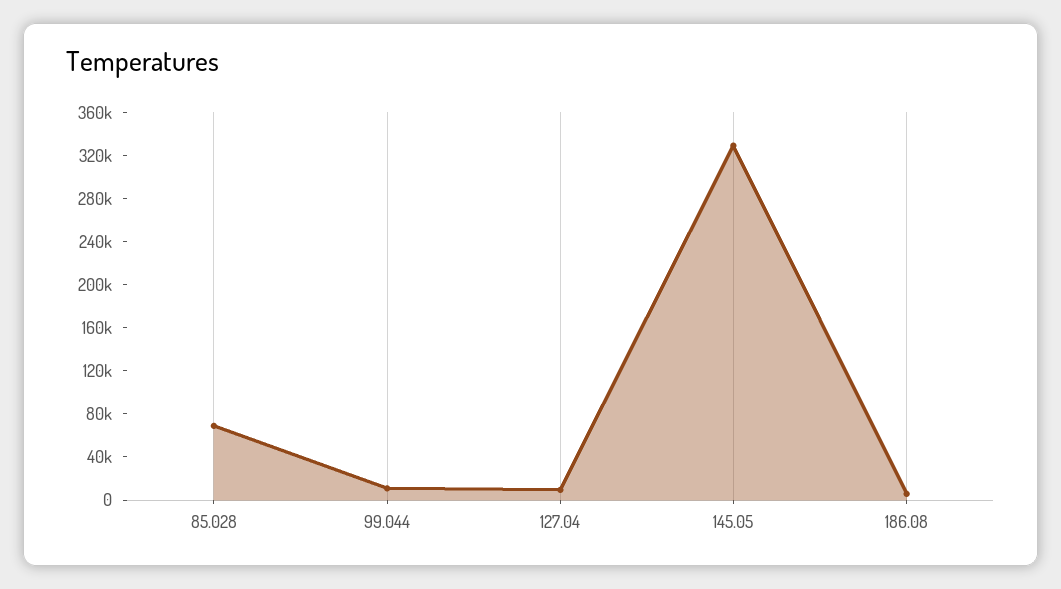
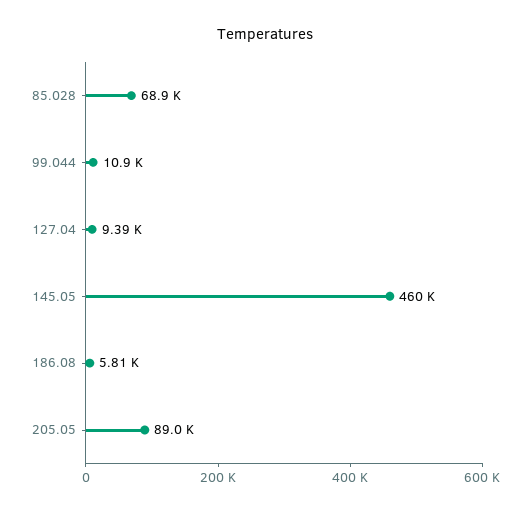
145.05: 330000 -> 460000
205.05: none -> 89000

